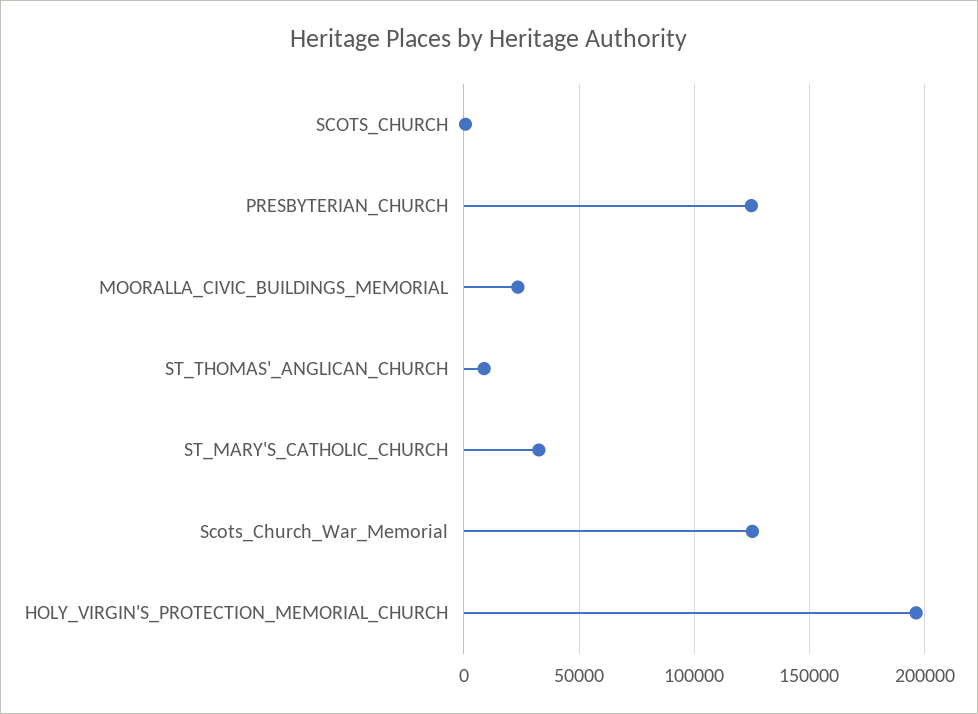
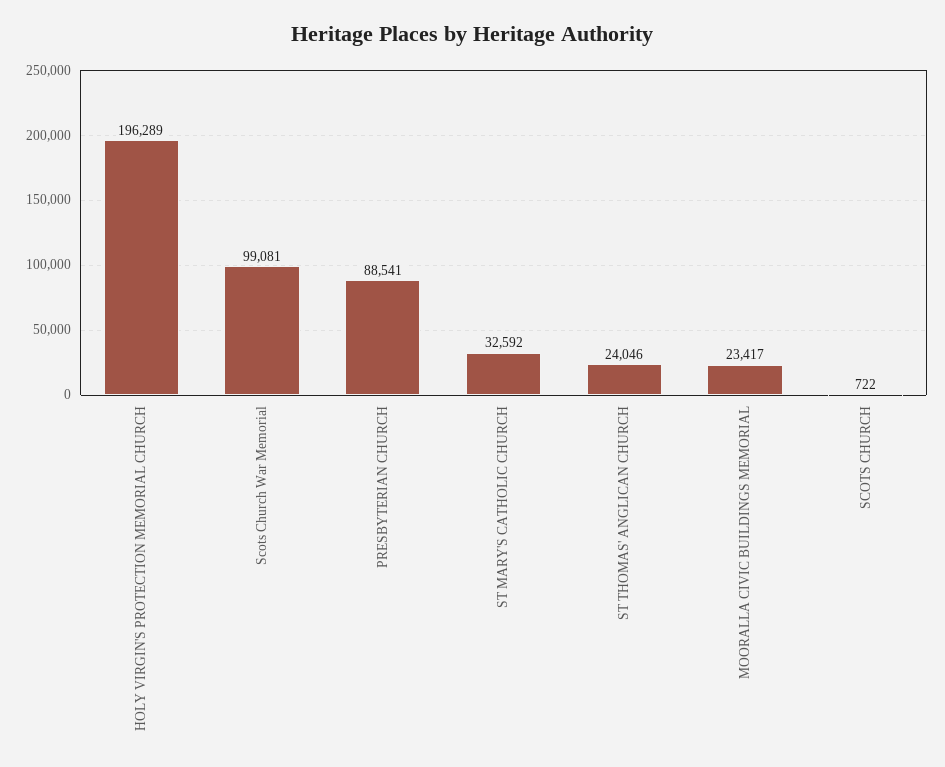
PRESBYTERIAN_CHURCH: 125000 -> 88541
ST_THOMAS'_ANGLICAN_CHURCH: 10000 -> 24046
Scots_Church_War_Memorial: 125000 -> 99081

